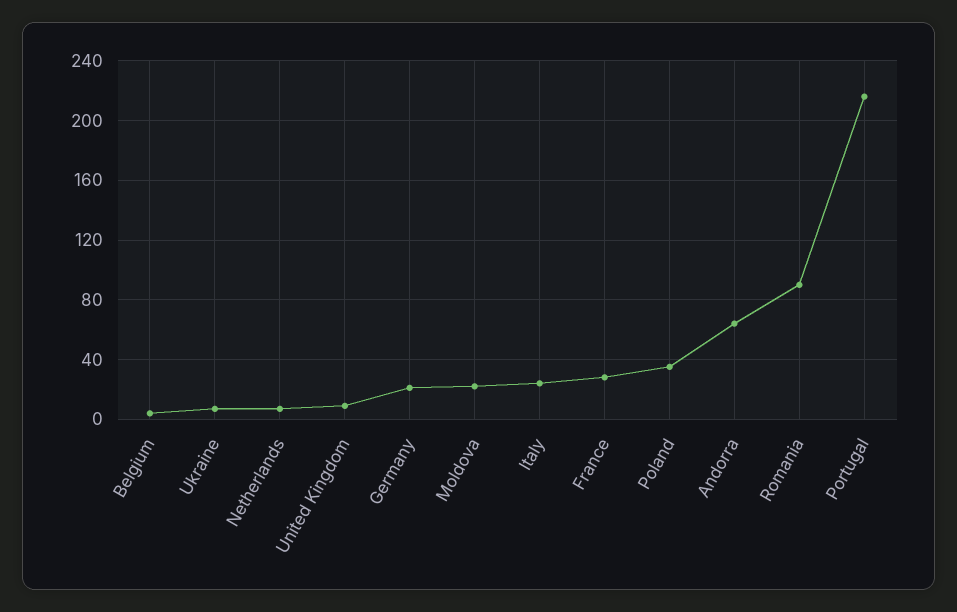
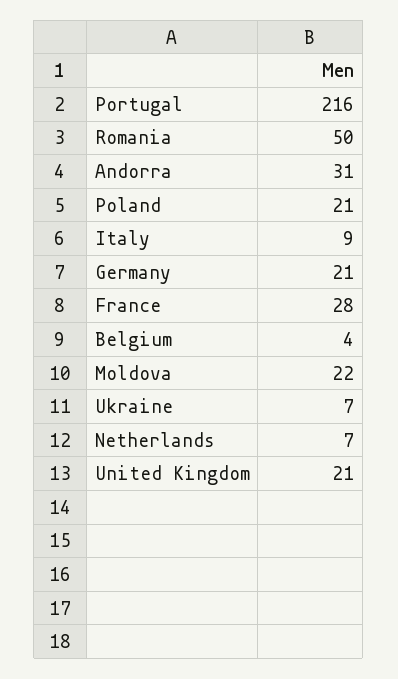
United Kingdom: 10 -> 21
Italy: 25 -> 9
Poland: 35 -> 21
Andorra: 65 -> 31
Romania: 90 -> 50

